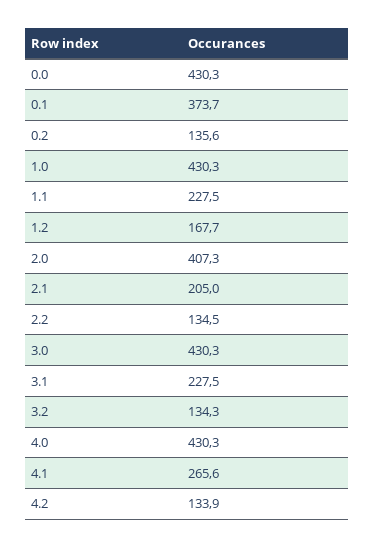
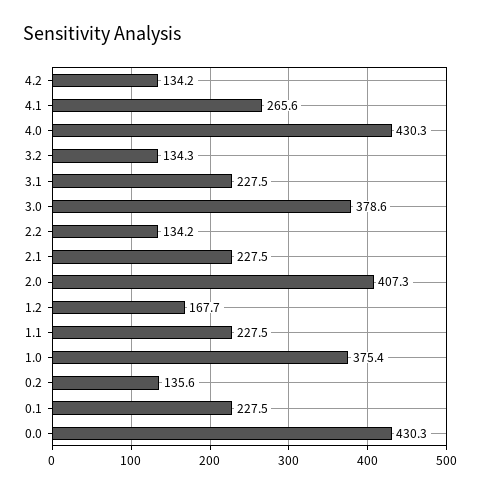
0.1: 373.7 -> 227.5
1.0: 430.3 -> 375.4
2.1: 205 -> 227.5
2.2: 134.5 -> 134.2
3.0: 430.3 -> 378.6
4.2: 133.9 -> 134.2

